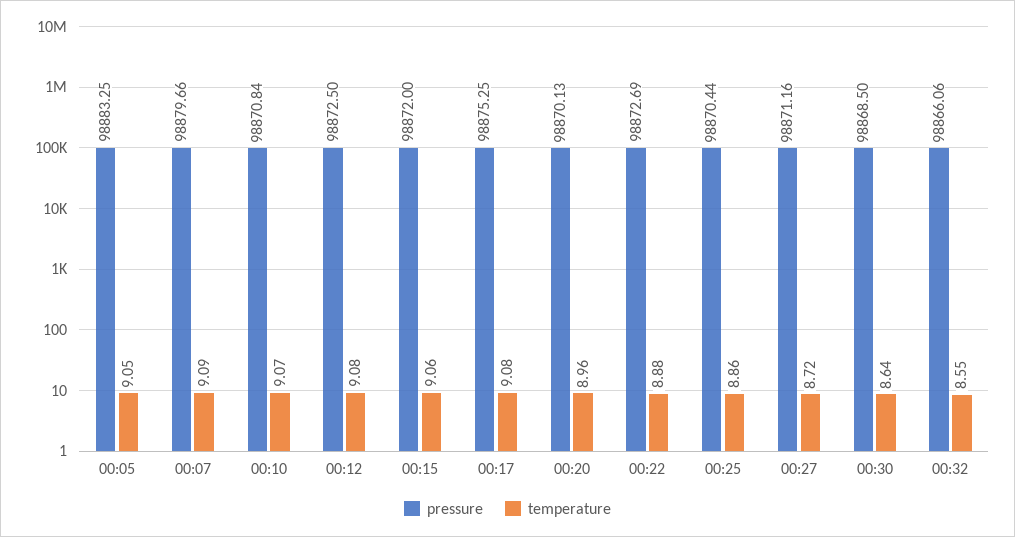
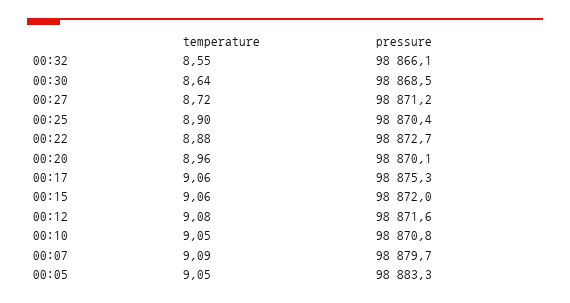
temperature, 00:10: 9.07 -> 9.05
pressure, 00:12: 98872.5 -> 98871.6
temperature, 00:17: 9.08 -> 9.06
temperature, 00:25: 8.86 -> 8.9

